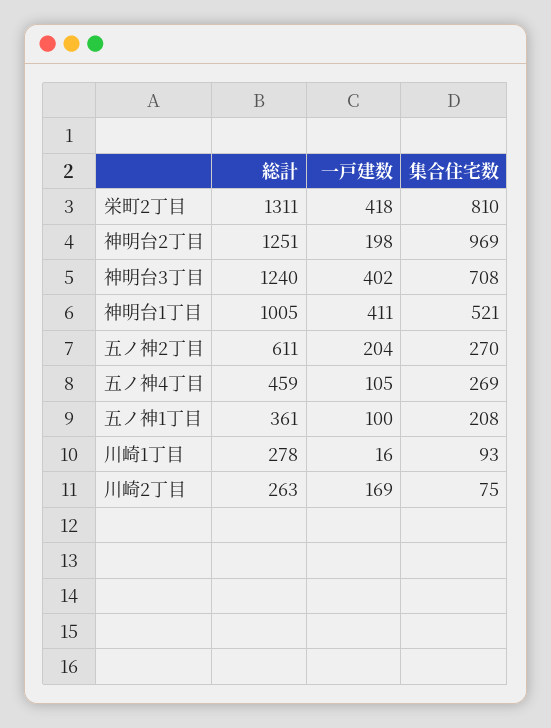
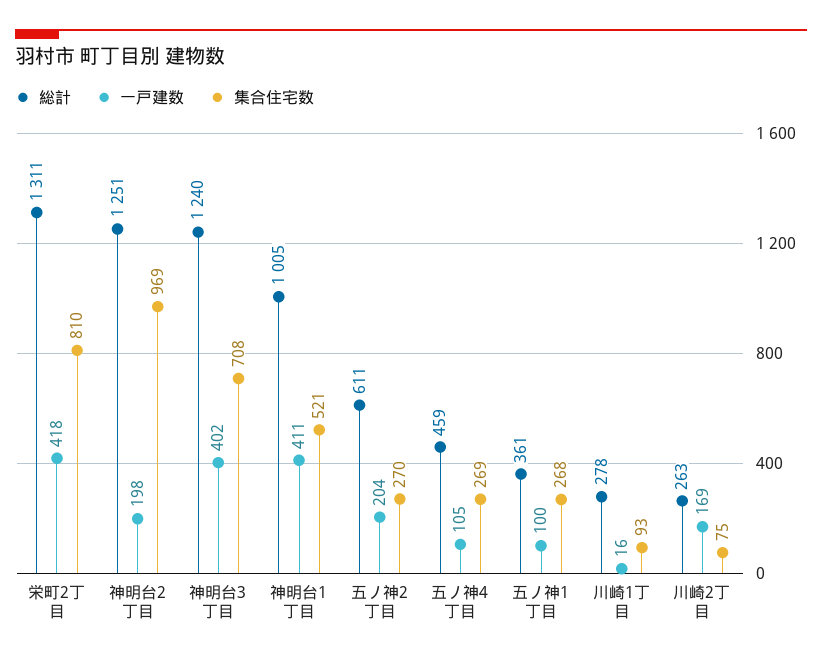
集合住宅数, 五ノ神1丁目: 208 -> 268

